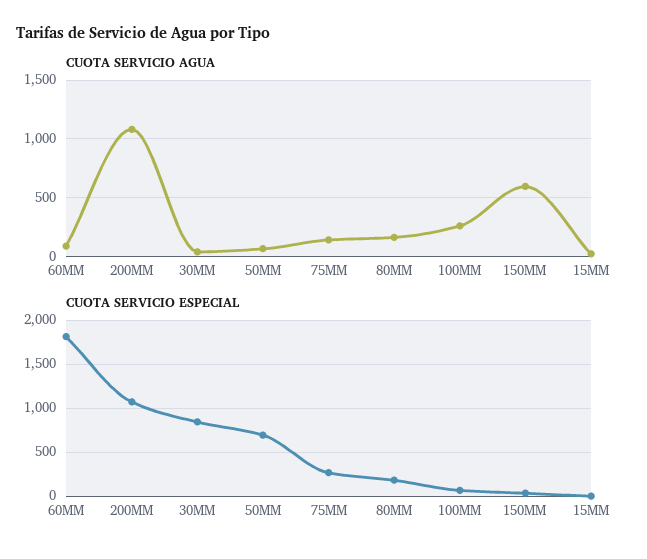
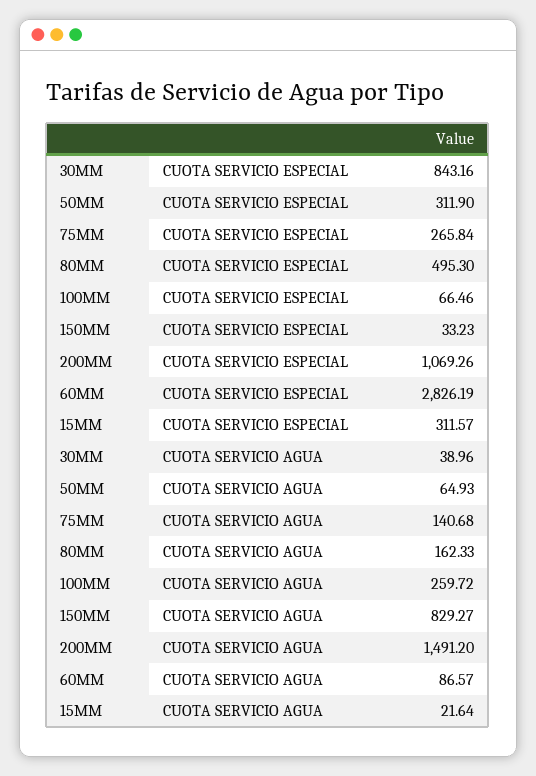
CUOTA SERVICIO AGUA, 200MM: 1100 -> 1491.2
CUOTA SERVICIO AGUA, 150MM: 600 -> 829.27
CUOTA SERVICIO ESPECIAL, 60MM: 1800 -> 2826.19
CUOTA SERVICIO ESPECIAL, 50MM: 700 -> 311.9
CUOTA SERVICIO ESPECIAL, 80MM: 200 -> 495.3
CUOTA SERVICIO ESPECIAL, 15MM: 0 -> 311.57

